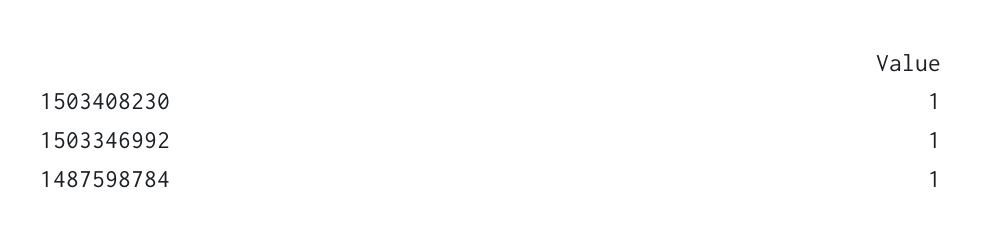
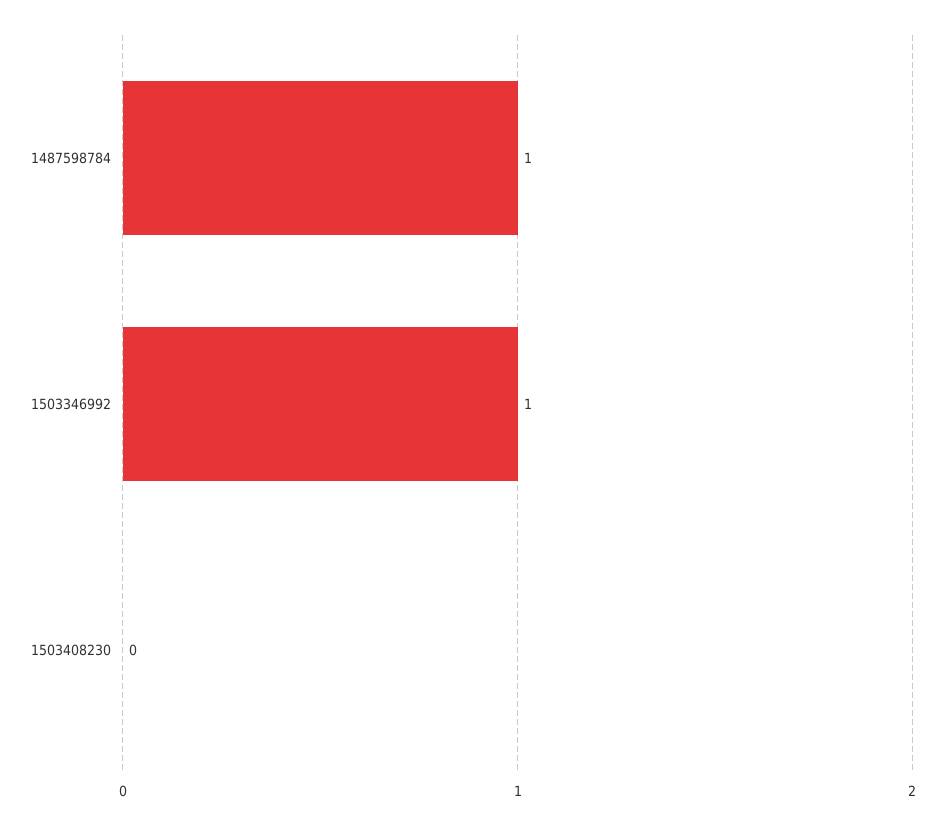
1503408230: 1 -> 0

